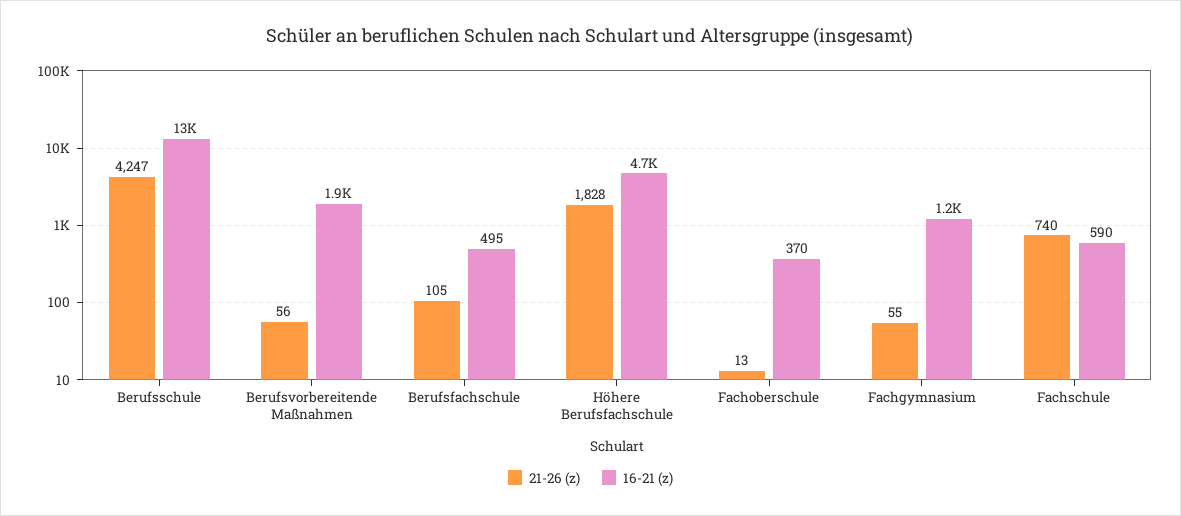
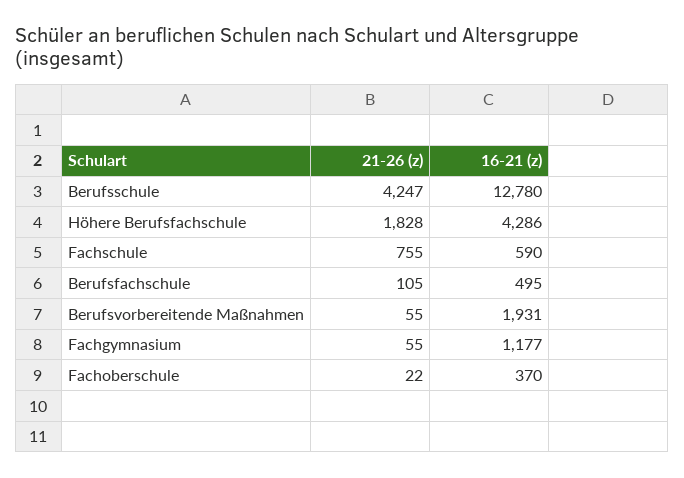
21-26 (z), Berufsvorbereitende Maßnahmen: 56 -> 55
16-21 (z), Höhere Berufsfachschule: 4700 -> 4286
21-26 (z), Fachoberschule: 13 -> 22
21-26 (z), Fachschule: 740 -> 755

